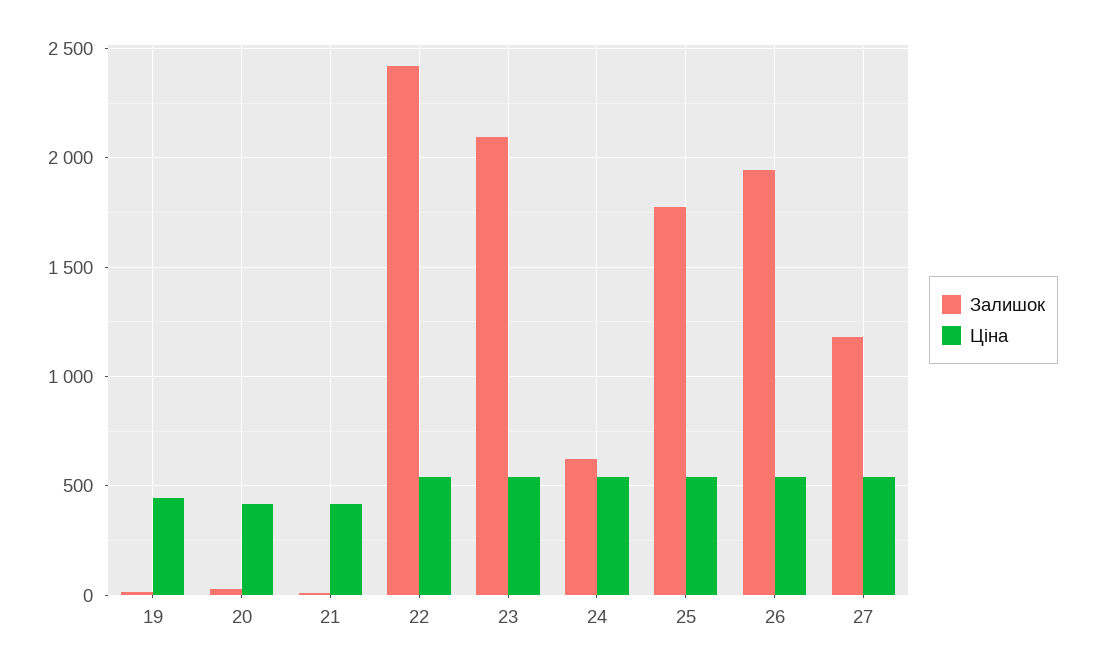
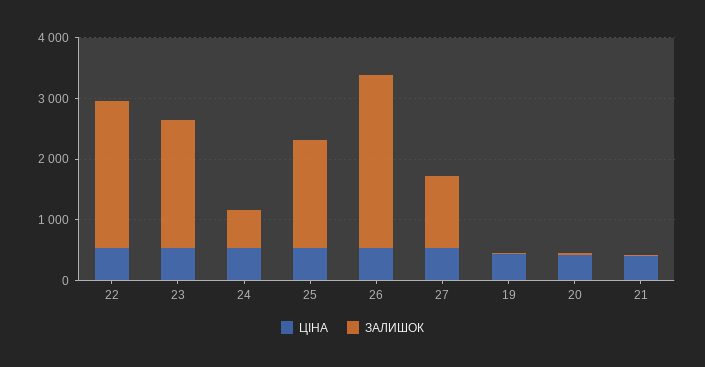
Залишок, 26: 1950 -> 2800

